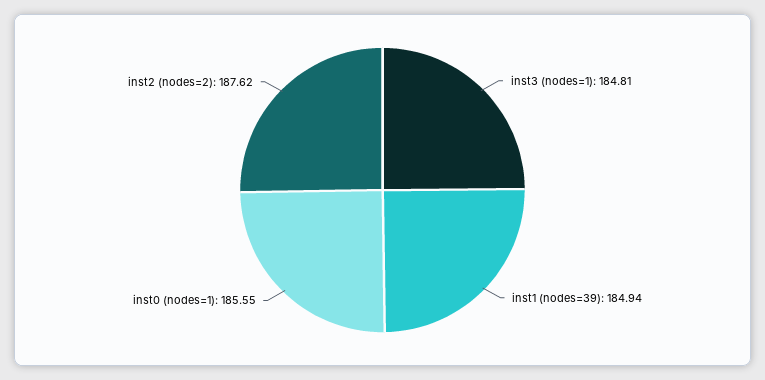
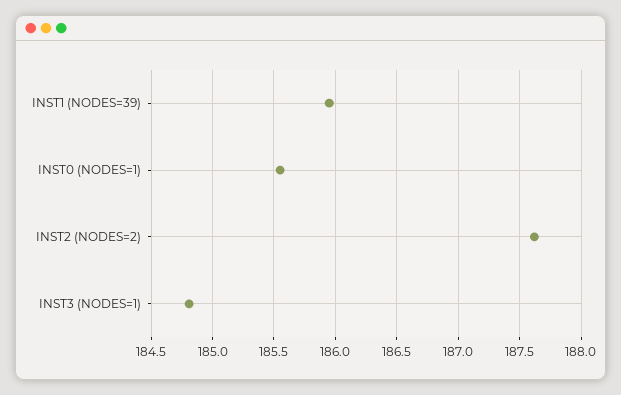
inst1 (nodes=39): 184.94 -> 185.95

